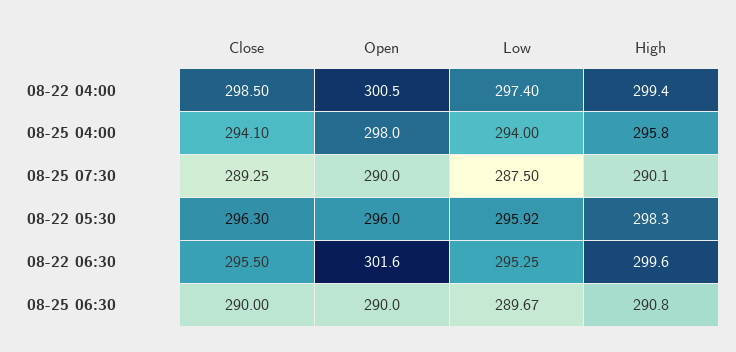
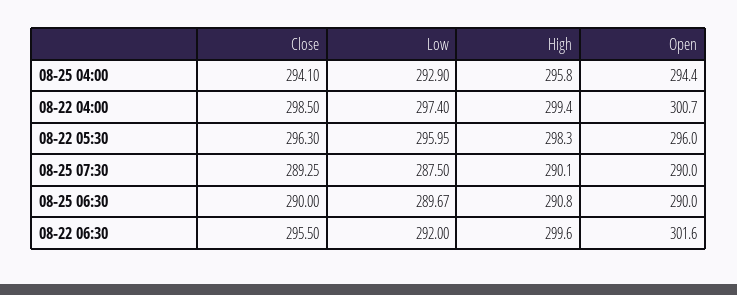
Open, 08-22 04:00: 300.5 -> 300.7
Open, 08-25 04:00: 298 -> 294.4
Low, 08-25 04:00: 294 -> 292.9
Low, 08-22 05:30: 295.92 -> 295.95
Low, 08-22 06:30: 295.25 -> 292

